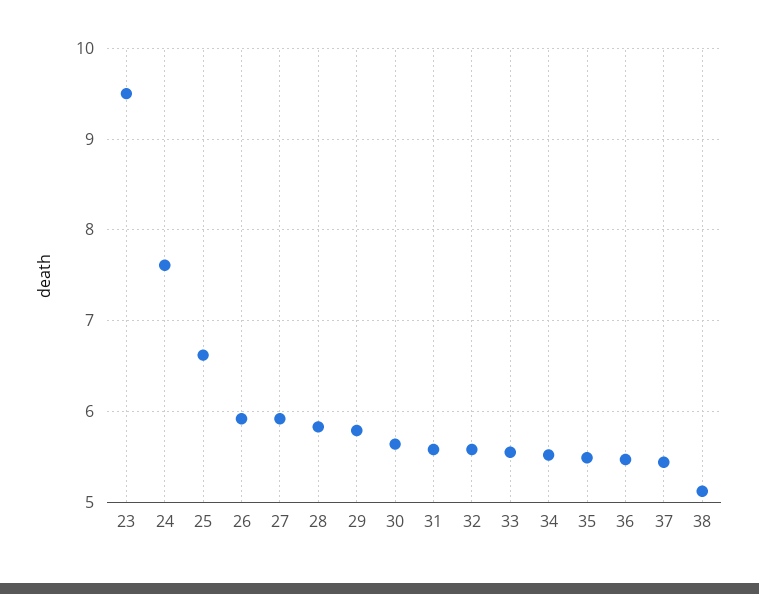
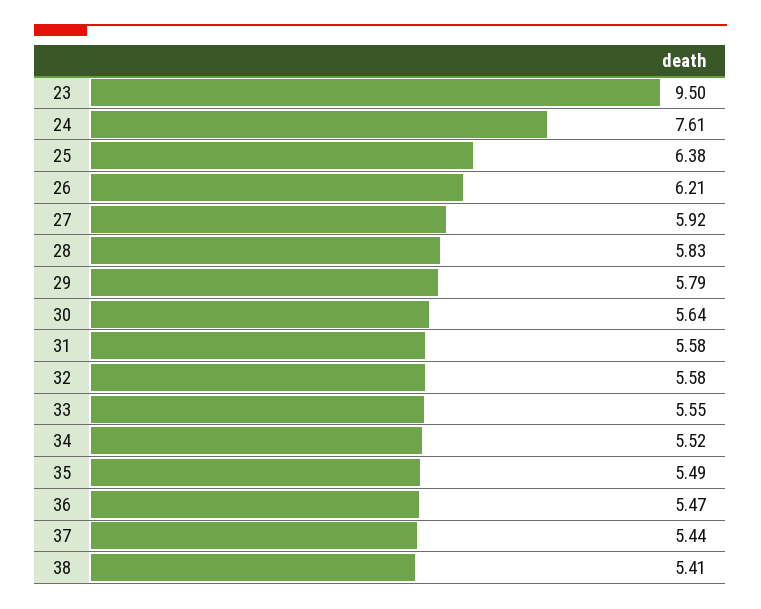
25: 6.6 -> 6.38
26: 5.9 -> 6.21
38: 5.1 -> 5.41

